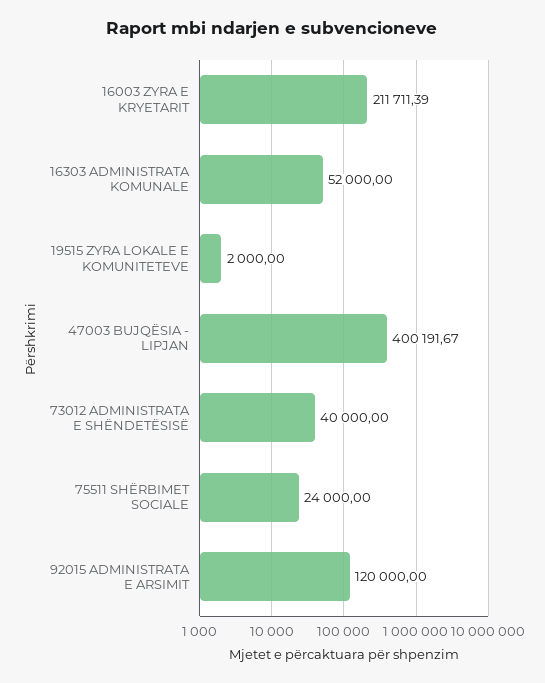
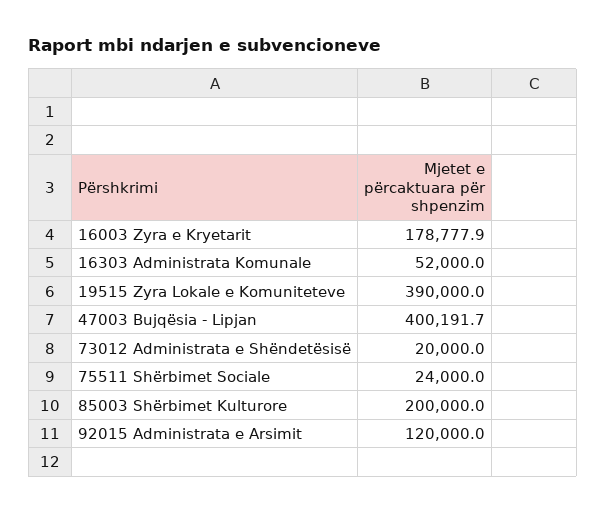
16003 ZYRA E KRYETARIT: 211711.39 -> 178777.9
19515 ZYRA LOKALE E KOMUNITETEVE: 2000 -> 390000
73012 ADMINISTRATA E SHËNDETËSISË: 40000 -> 20000
85003 Shërbimet Kulturore: none -> 200000

